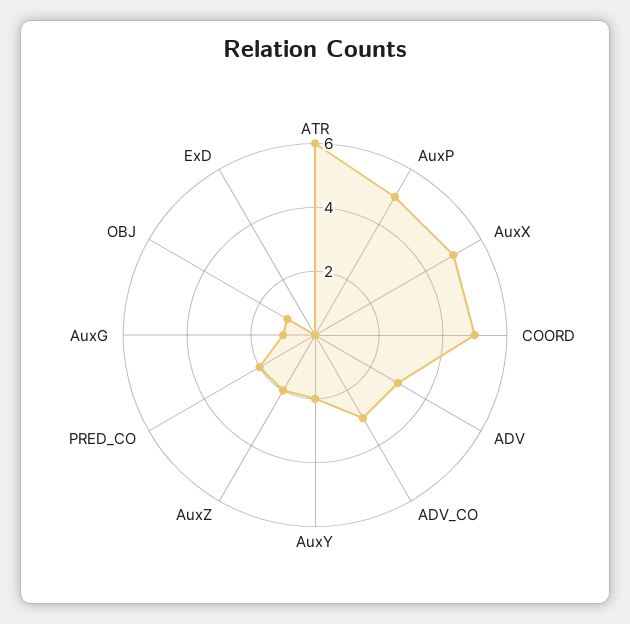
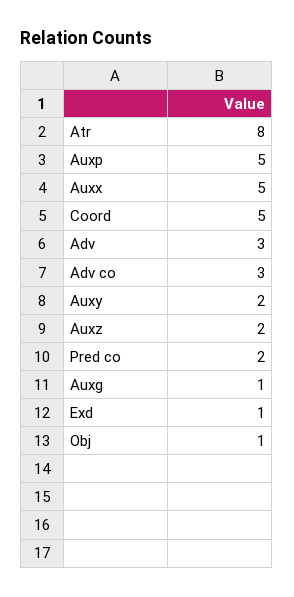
ATR: 6 -> 8
ExD: 0 -> 1

